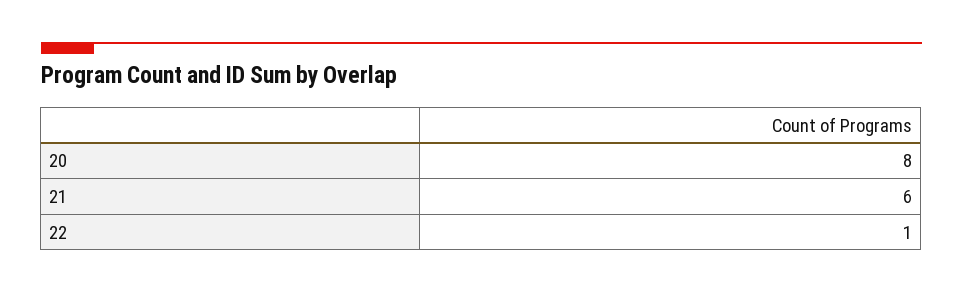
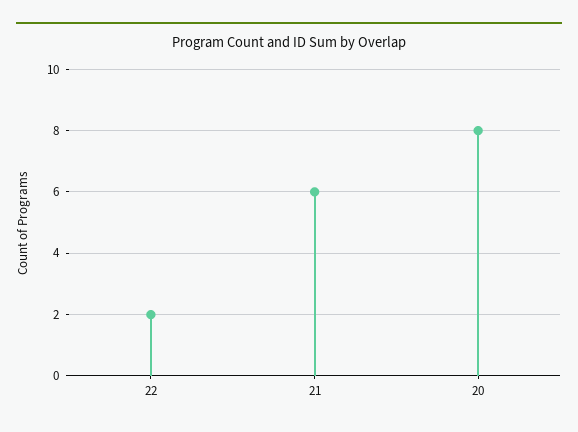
22: 1 -> 2

